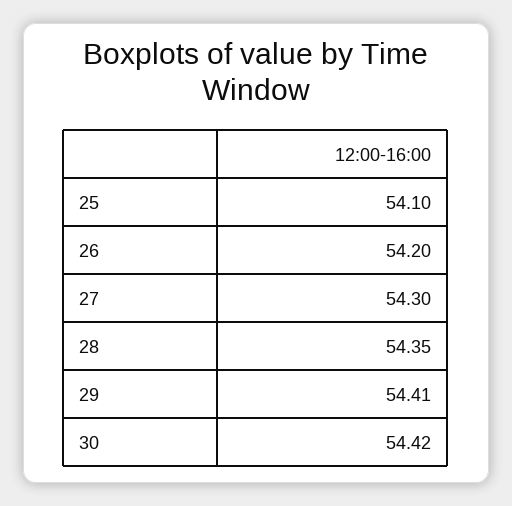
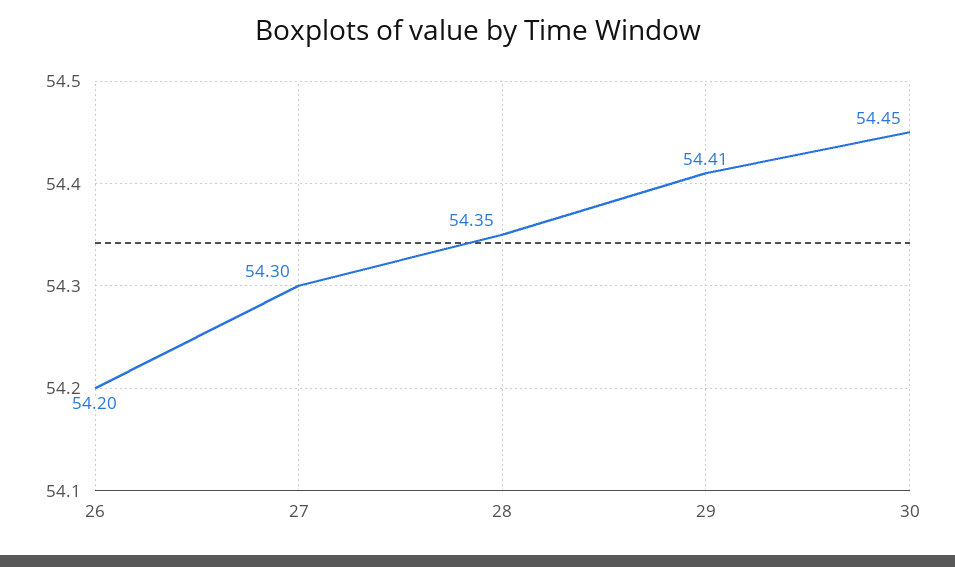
25: 54.1 -> none
30: 54.42 -> 54.45

